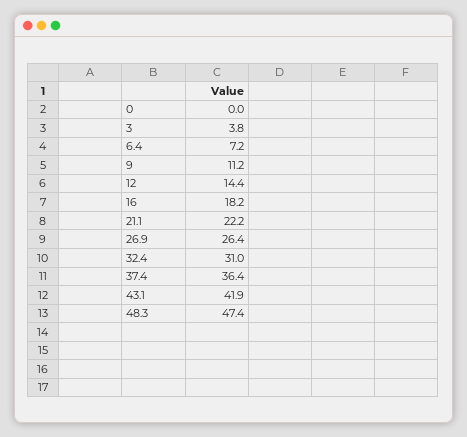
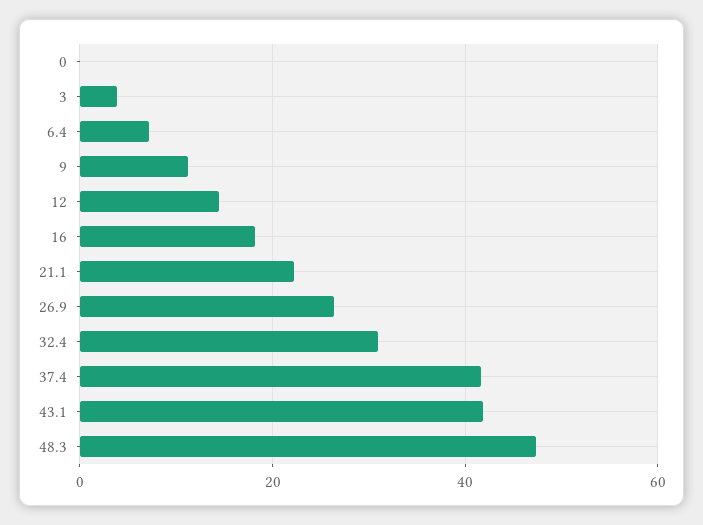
37.4: 36.4 -> 42

